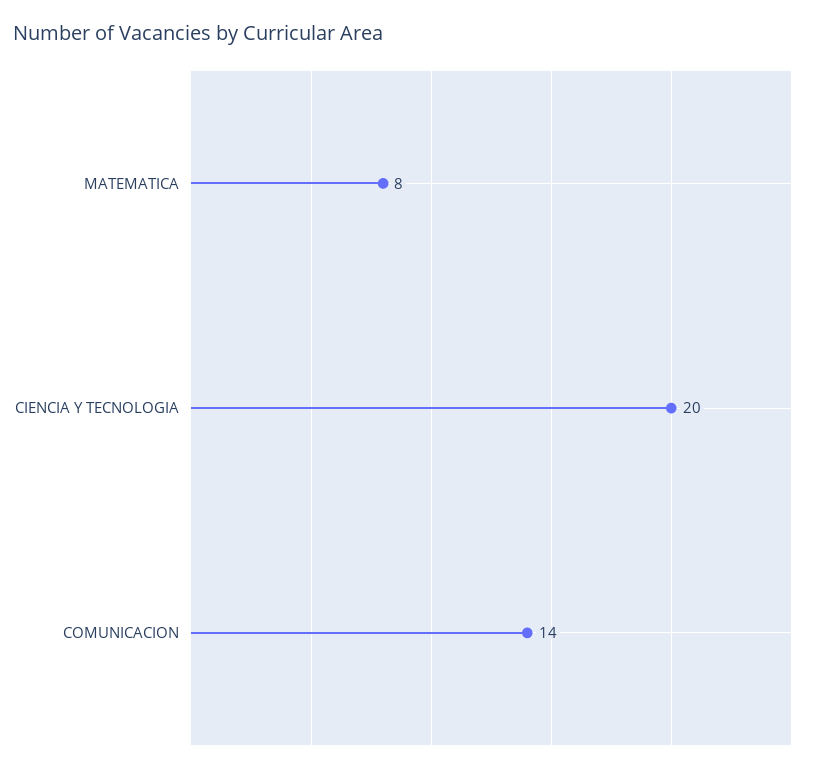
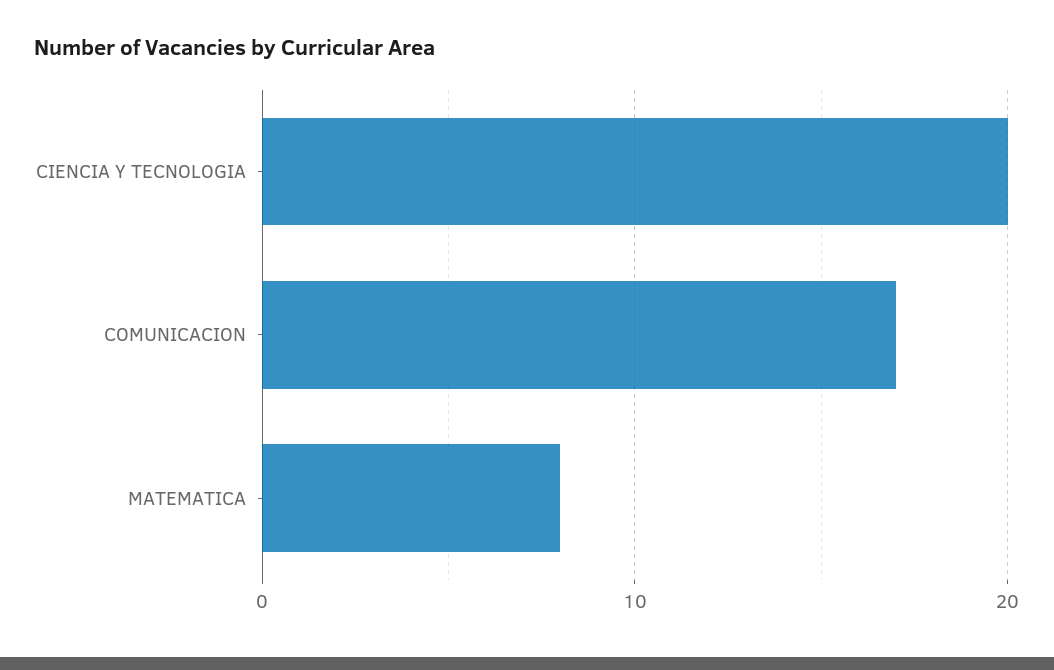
COMUNICACION: 14 -> 17

